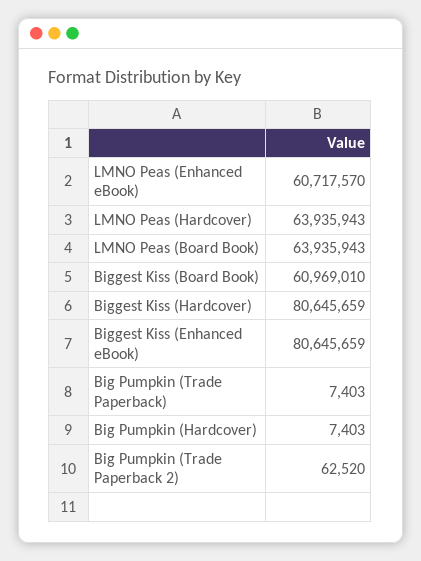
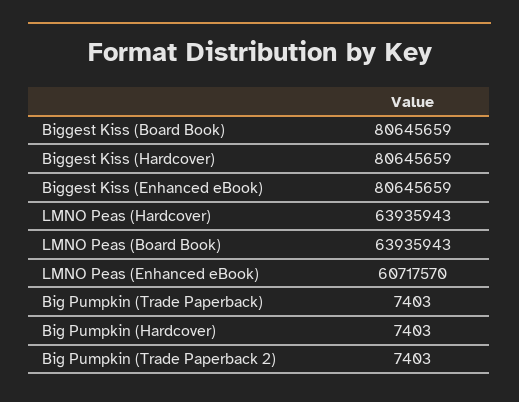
Biggest Kiss (Board Book): 60969010 -> 80645659
Big Pumpkin (Trade Paperback 2): 62520 -> 7403

